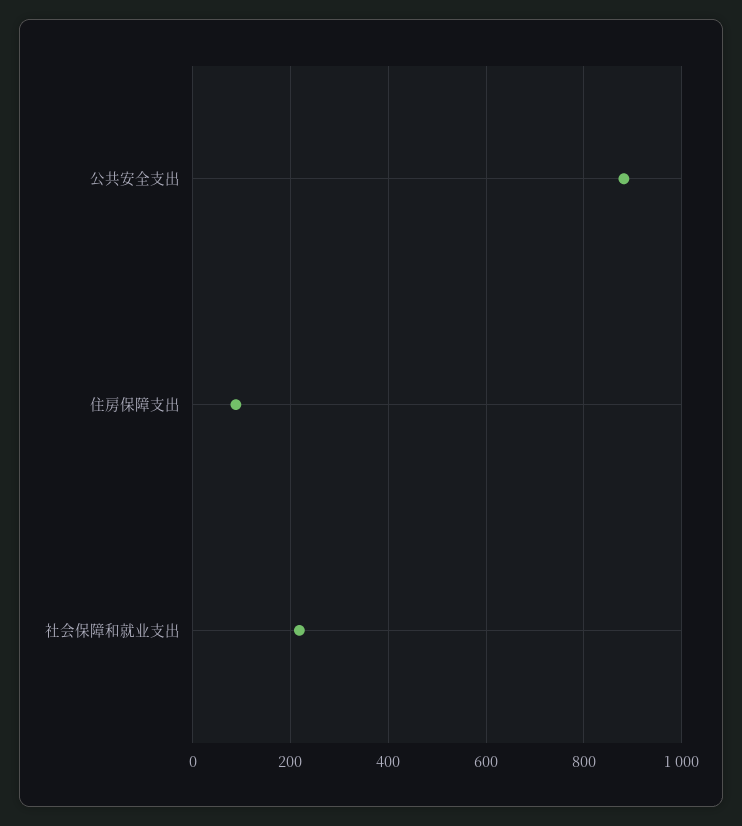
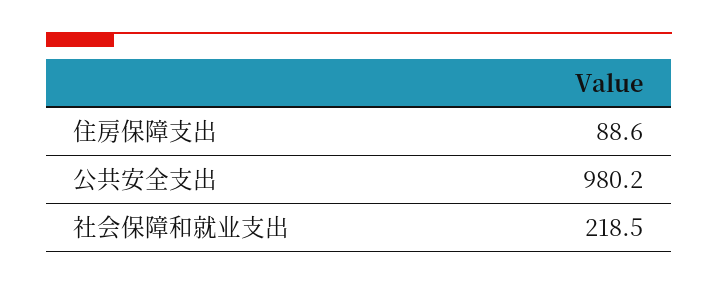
公共安全支出: 880 -> 980.2

